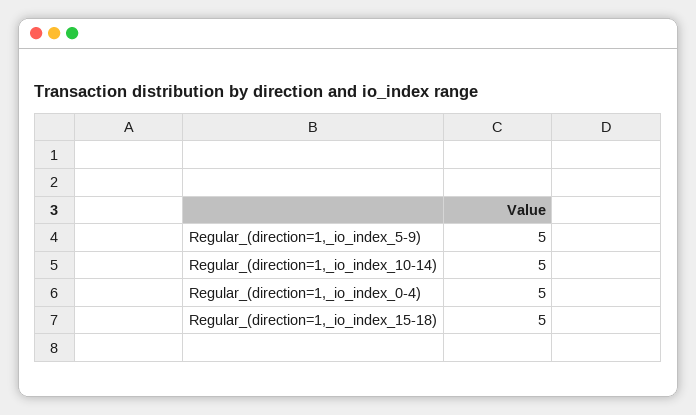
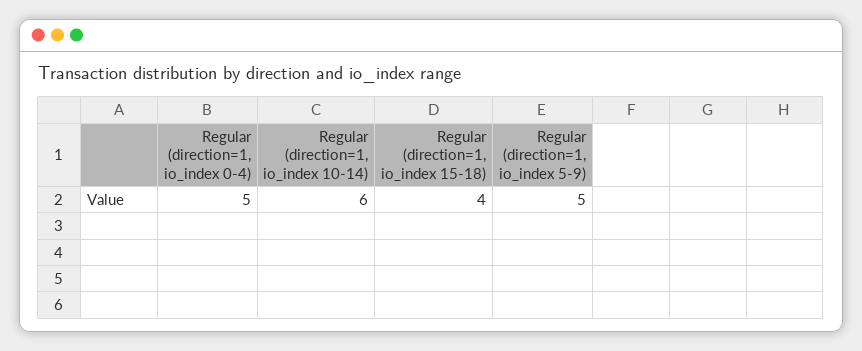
Regular_(direction=1,_io_index_10-14): 5 -> 6
Regular_(direction=1,_io_index_15-18): 5 -> 4

